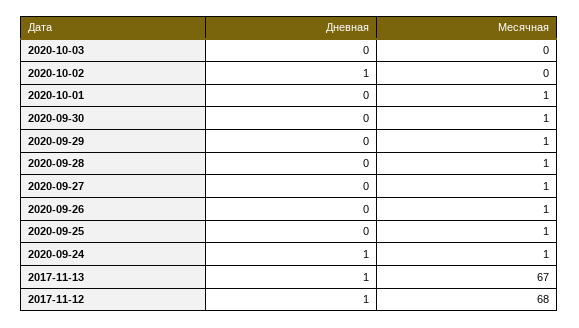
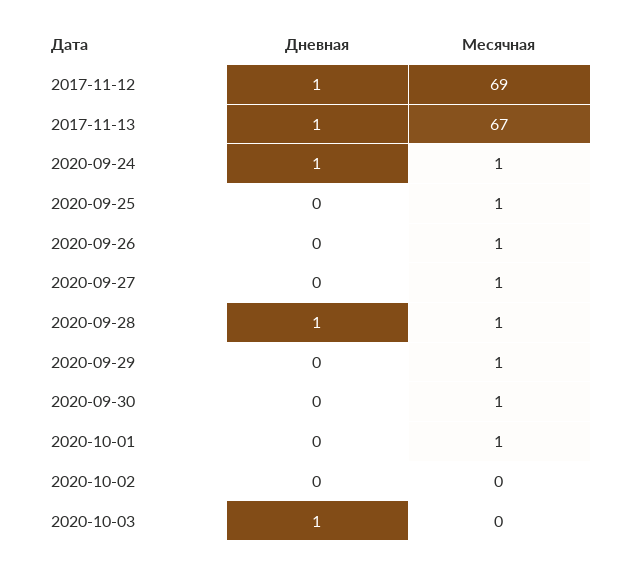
Дневная, 2020-10-03: 0 -> 1
Дневная, 2020-10-02: 1 -> 0
Дневная, 2020-09-28: 0 -> 1
Месячная, 2017-11-12: 68 -> 69

